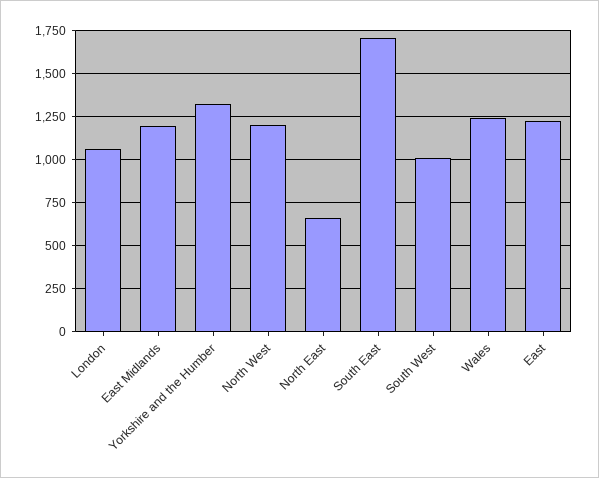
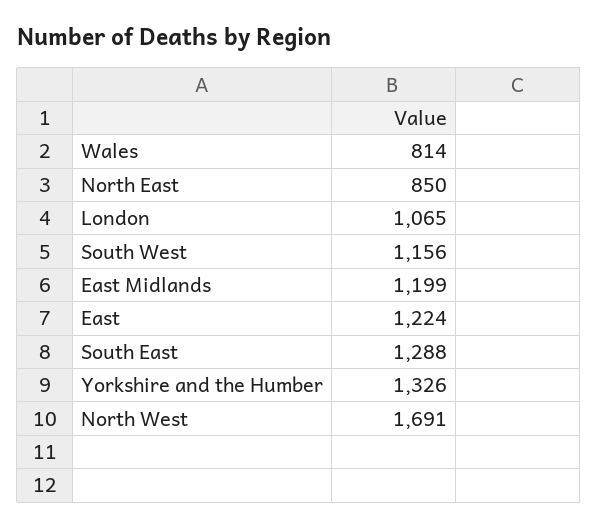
North West: 1200 -> 1691
North East: 650 -> 850
South East: 1700 -> 1288
South West: 1000 -> 1156
Wales: 1250 -> 814

